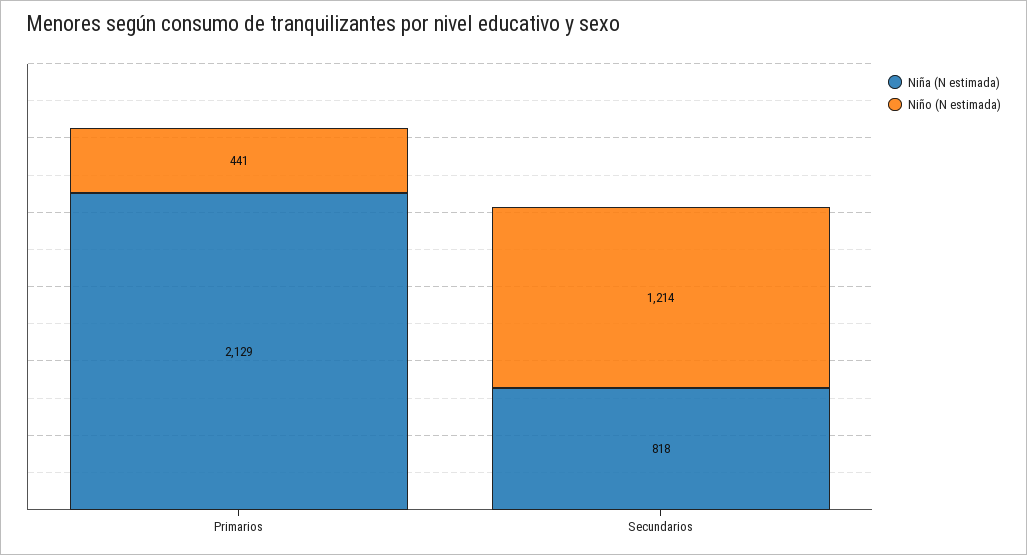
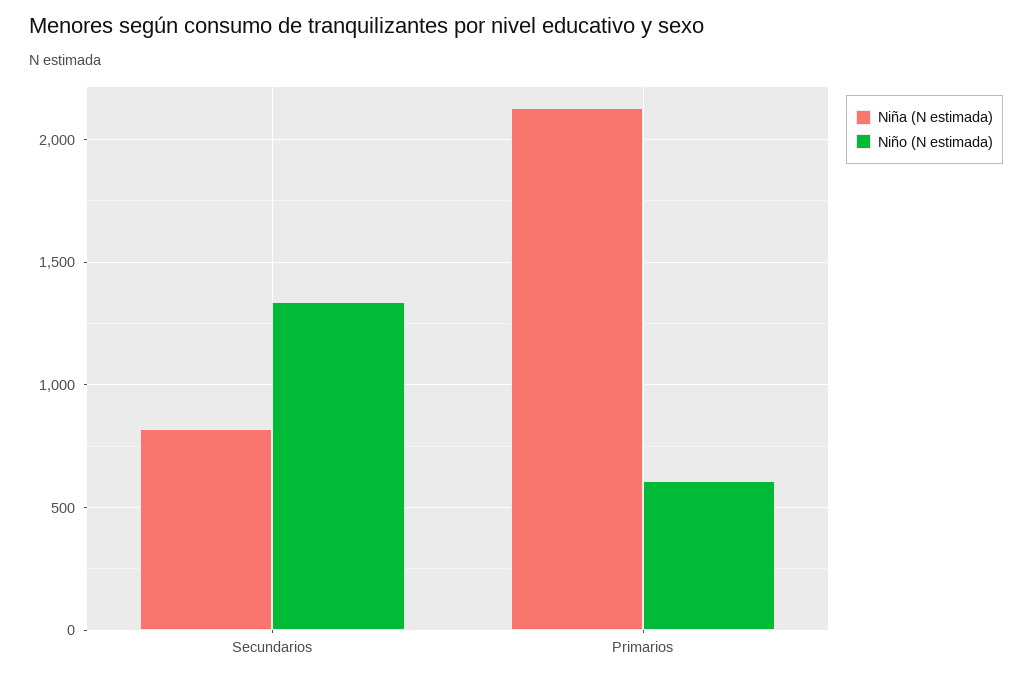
Niño (N estimada), Primarios: 441 -> 600
Niño (N estimada), Secundarios: 1214 -> 1350

